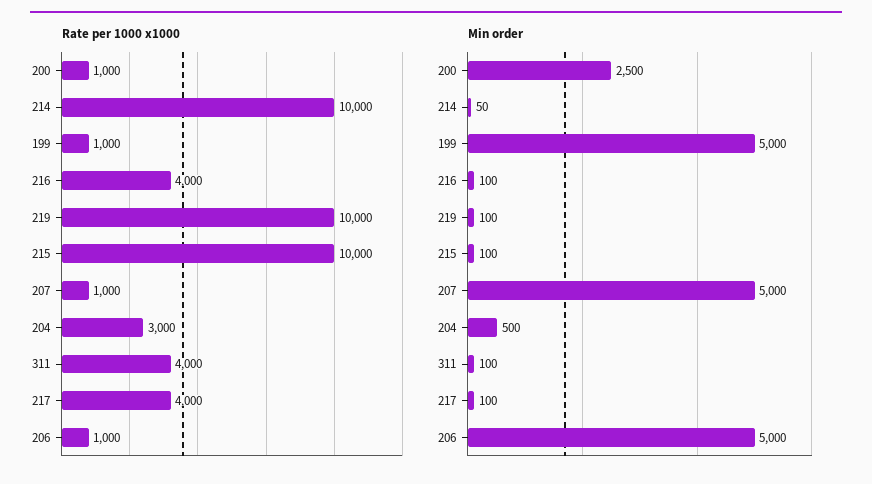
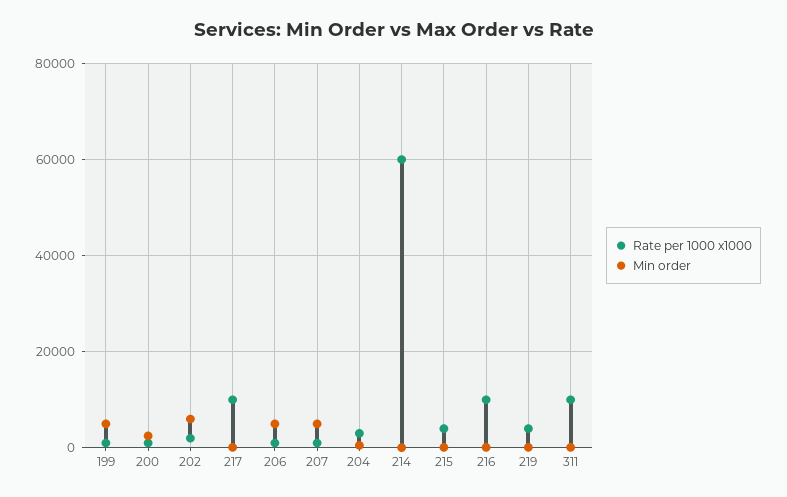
Rate per 1000 x1000, 214: 10000 -> 60000
Rate per 1000 x1000, 216: 4000 -> 10000
Rate per 1000 x1000, 219: 10000 -> 4000
Rate per 1000 x1000, 215: 10000 -> 4000
Rate per 1000 x1000, 311: 4000 -> 10000
Rate per 1000 x1000, 217: 4000 -> 10000
Rate per 1000 x1000, 202: none -> 2000
Min order, 202: none -> 6000

